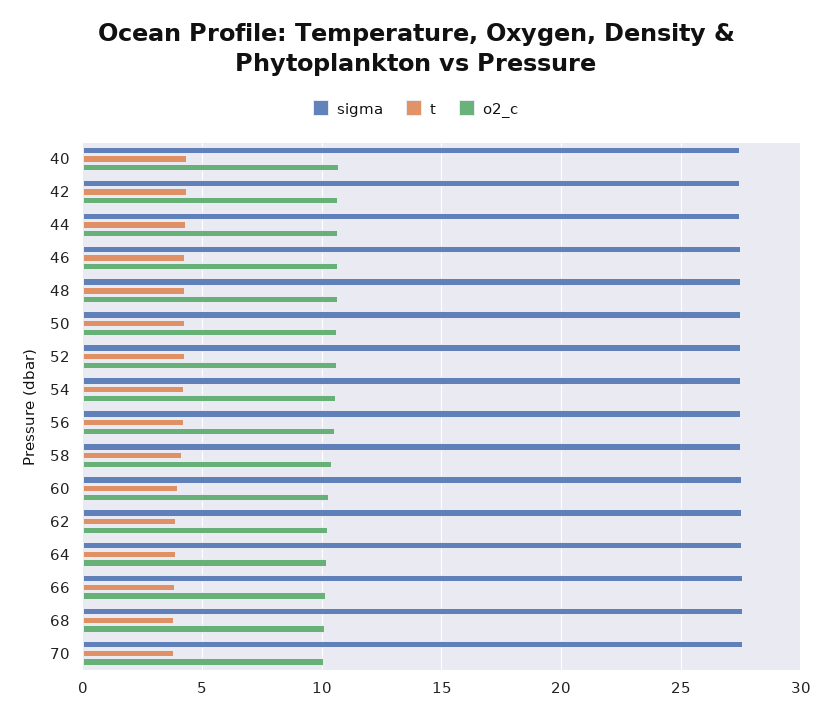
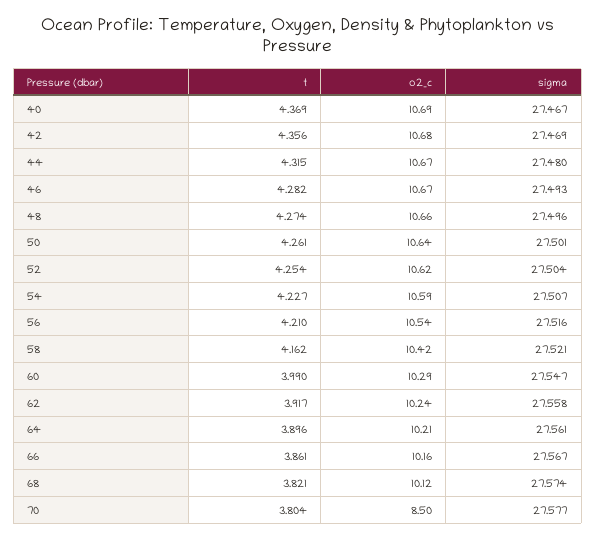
o2_c, 70: 10 -> 8.5

